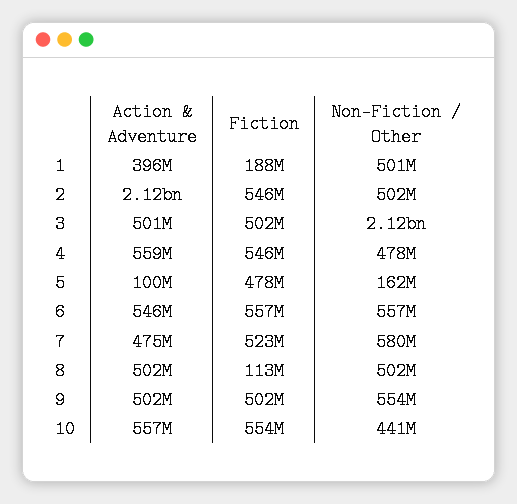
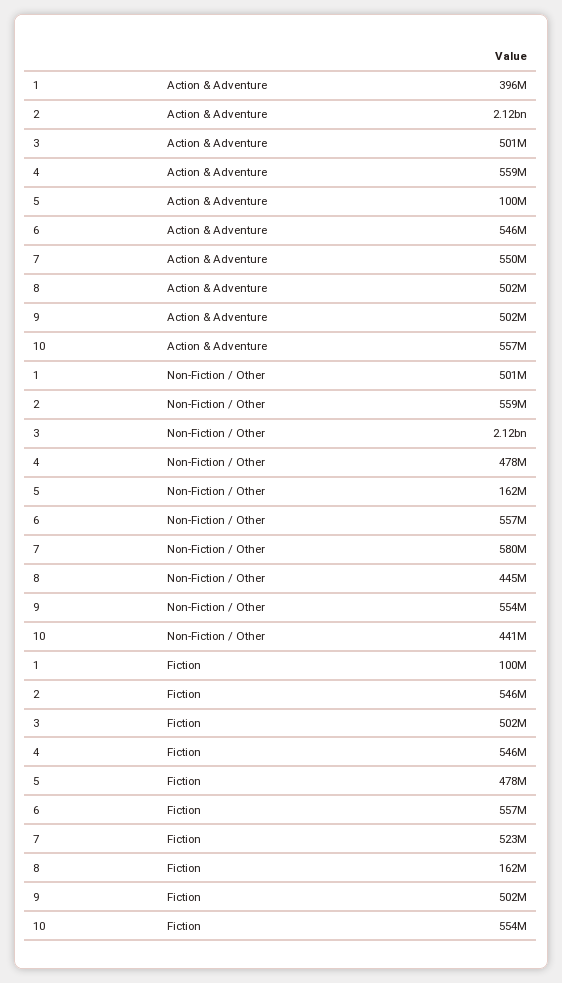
Fiction, 1: 188000000 -> 100000000
Non-Fiction / Other, 2: 502000000 -> 559000000
Action & Adventure, 7: 475000000 -> 550000000
Fiction, 8: 113000000 -> 162000000
Non-Fiction / Other, 8: 502000000 -> 445000000

